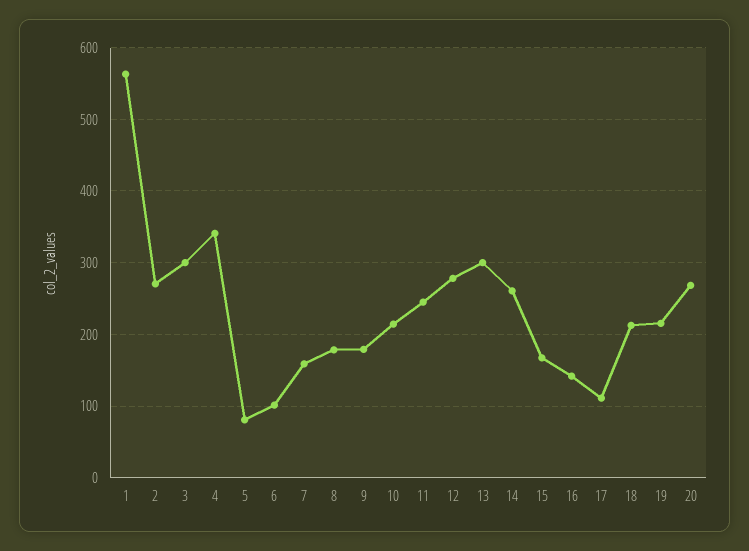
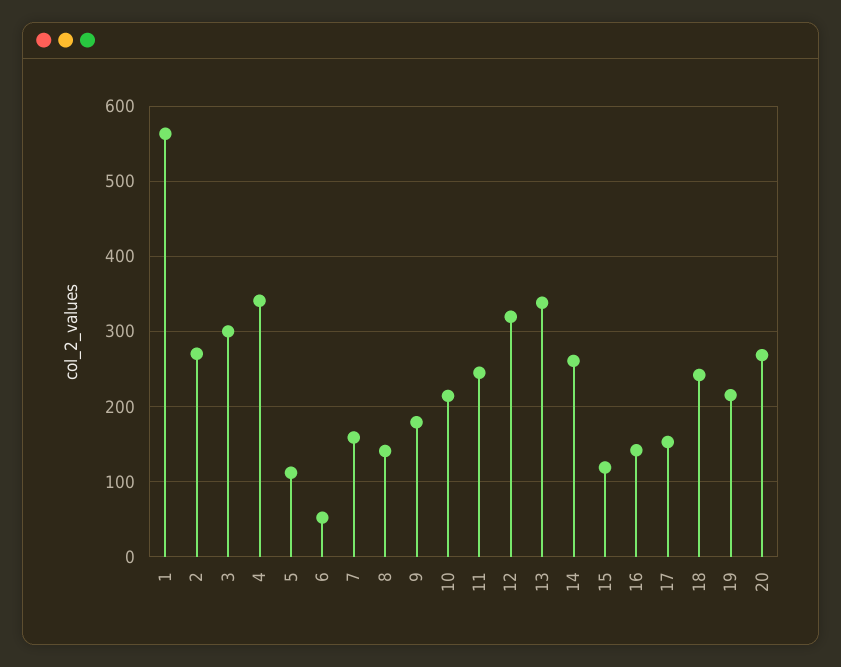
5: 80 -> 110
6: 100 -> 50
8: 180 -> 140
12: 280 -> 320
13: 300 -> 340
15: 170 -> 120
17: 110 -> 150
18: 210 -> 240

